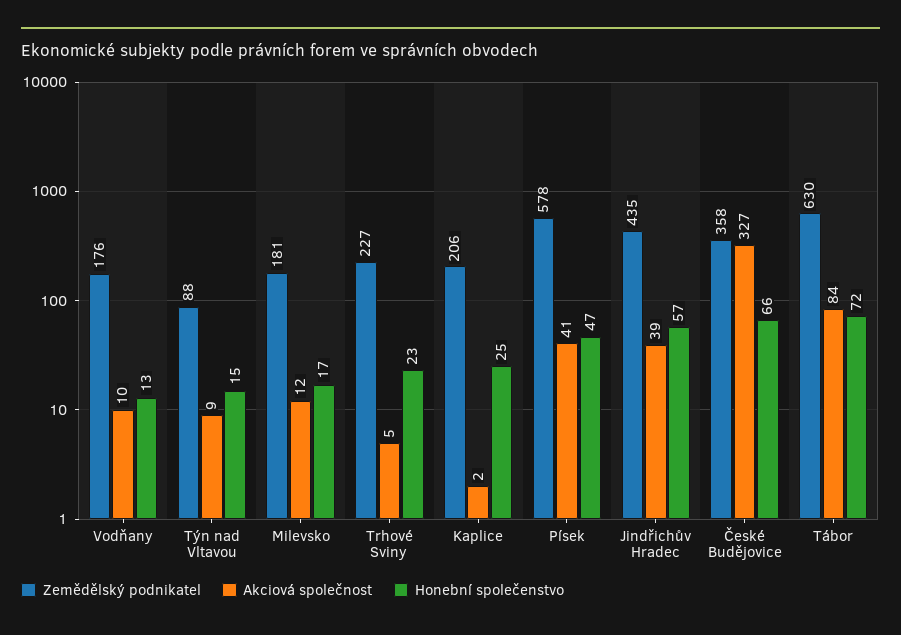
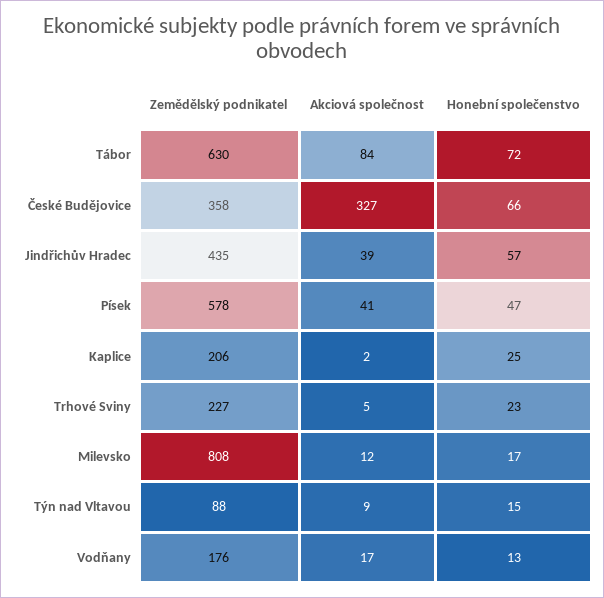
Akciová společnost, Vodňany: 10 -> 17
Zemědělský podnikatel, Milevsko: 181 -> 808

